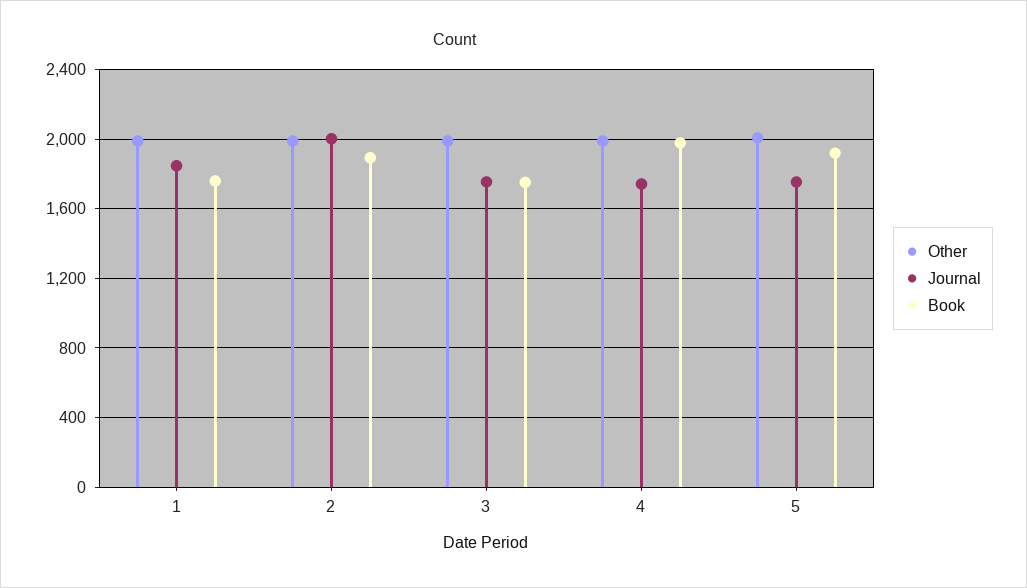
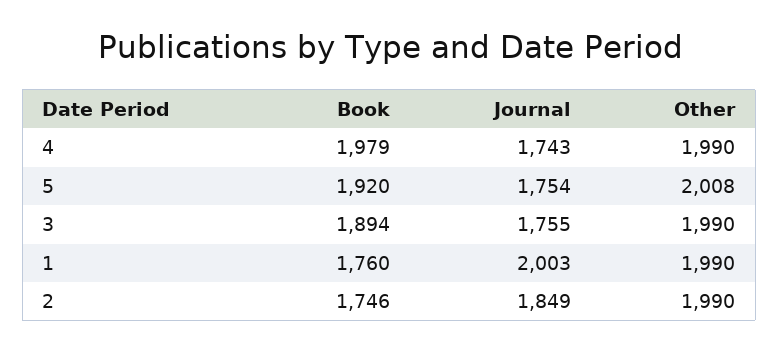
Journal, 1: 1850 -> 2003
Journal, 2: 2000 -> 1849
Book, 2: 1900 -> 1746
Book, 3: 1750 -> 1894

